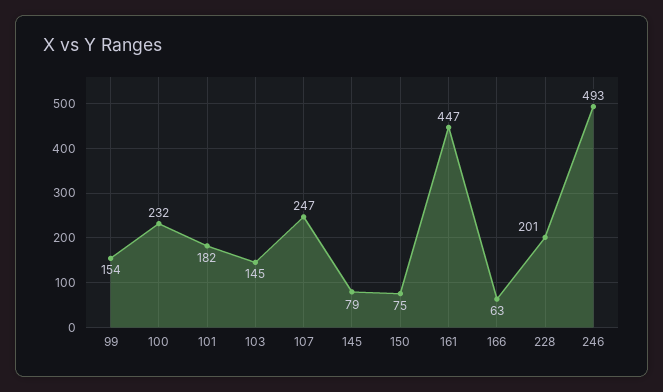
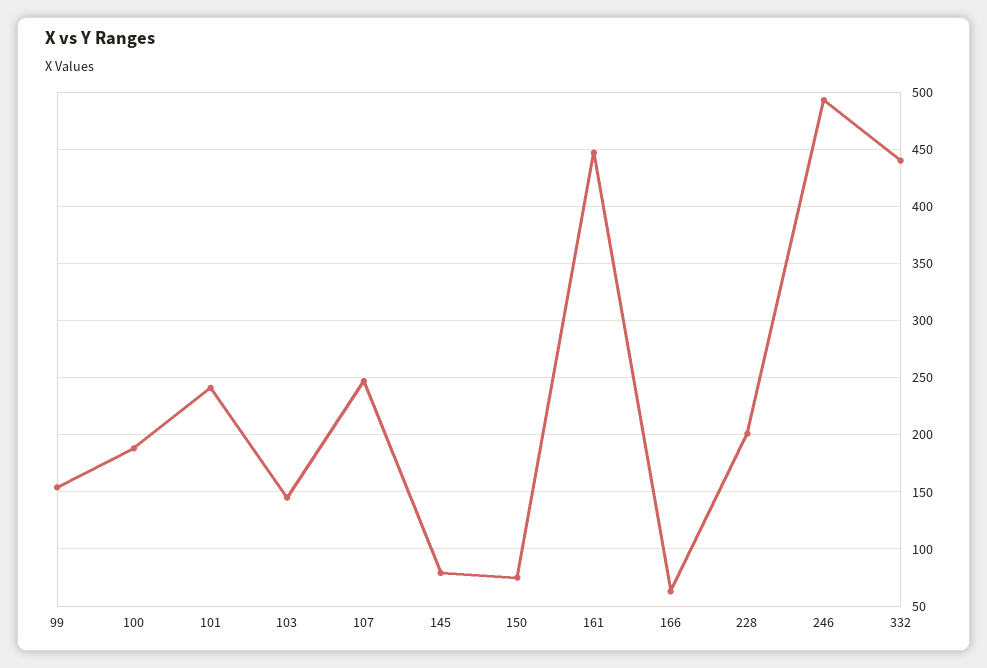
100: 232 -> 190
101: 182 -> 240
332: none -> 440

